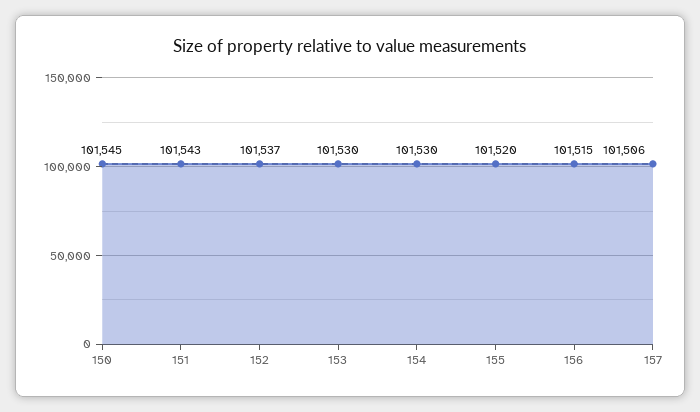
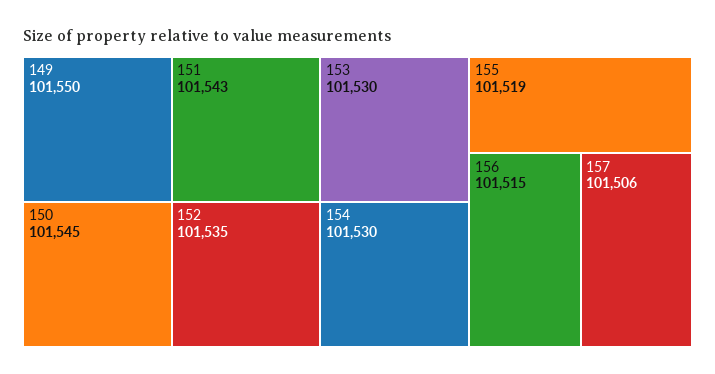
152: 101537 -> 101535
155: 101520 -> 101519
149: none -> 101550

